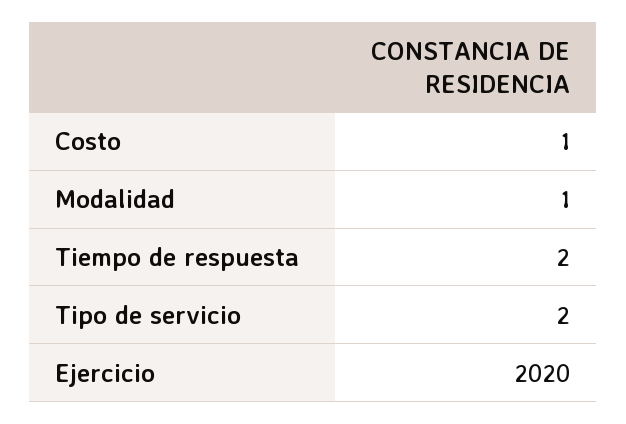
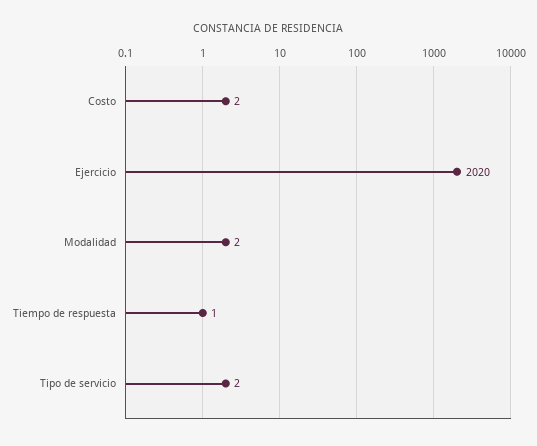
Costo: 1 -> 2
Modalidad: 1 -> 2
Tiempo de respuesta: 2 -> 1

